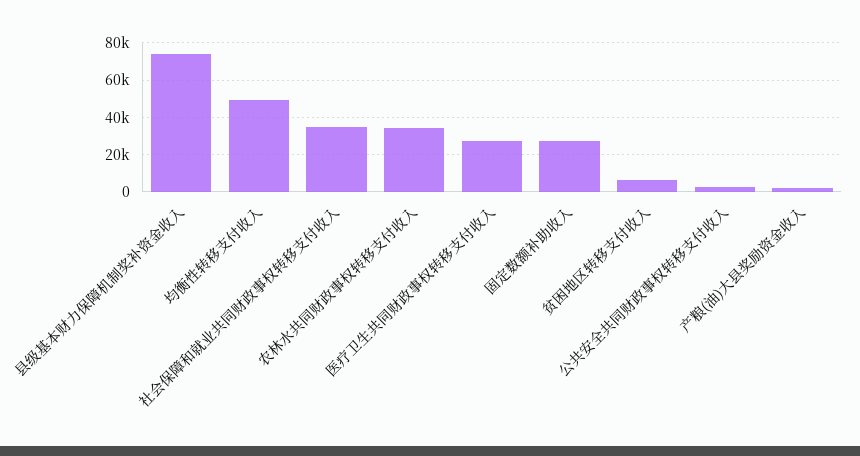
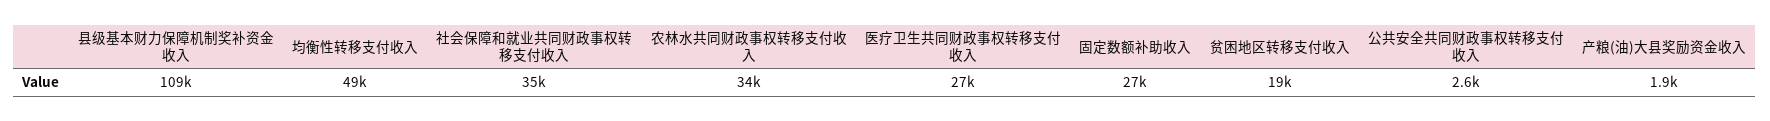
县级基本财力保障机制奖补资金收入: 75000 -> 109000
贫困地区转移支付收入: 5000 -> 19000

